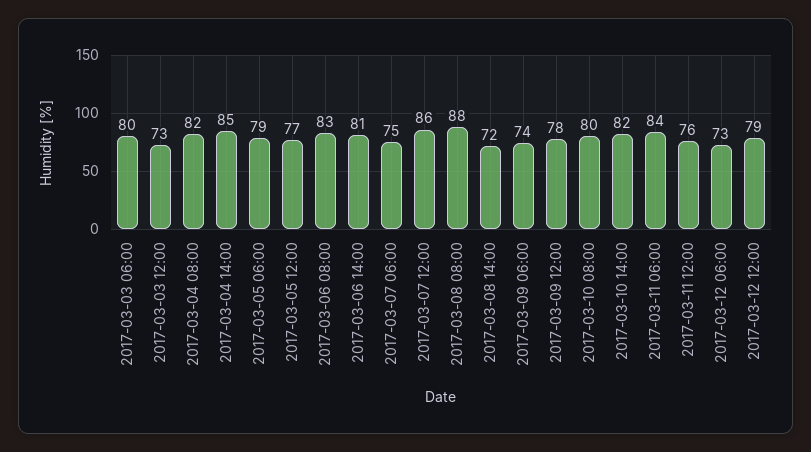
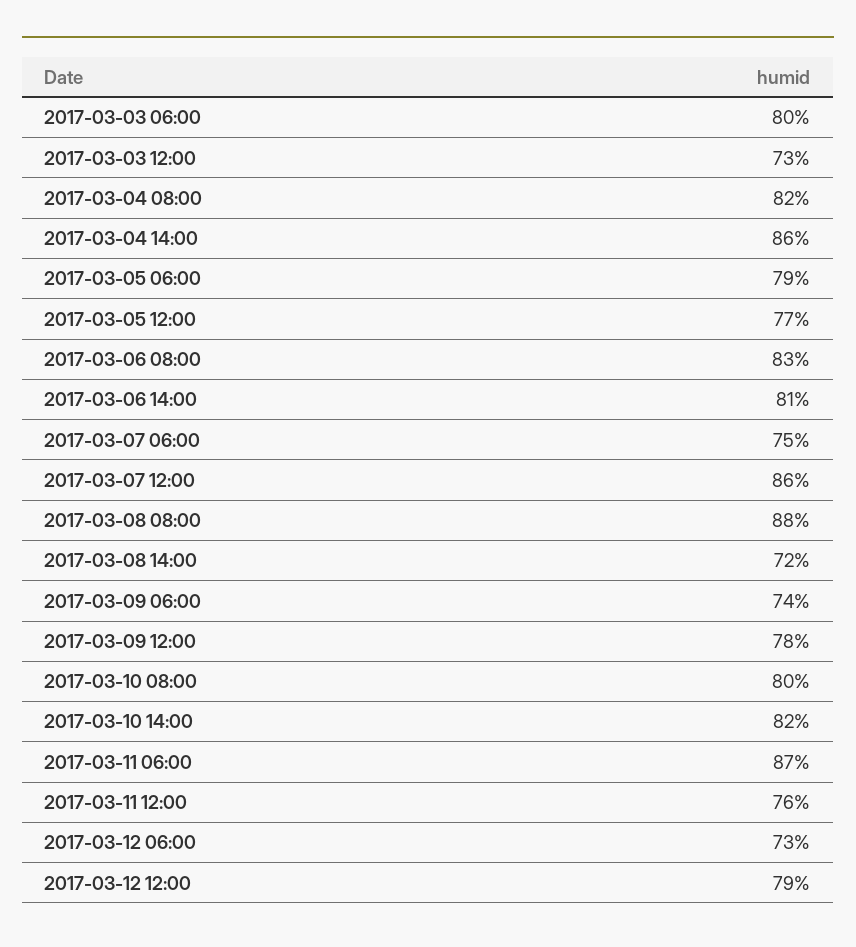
2017-03-04 14:00: 85 -> 86
2017-03-11 06:00: 84 -> 87

